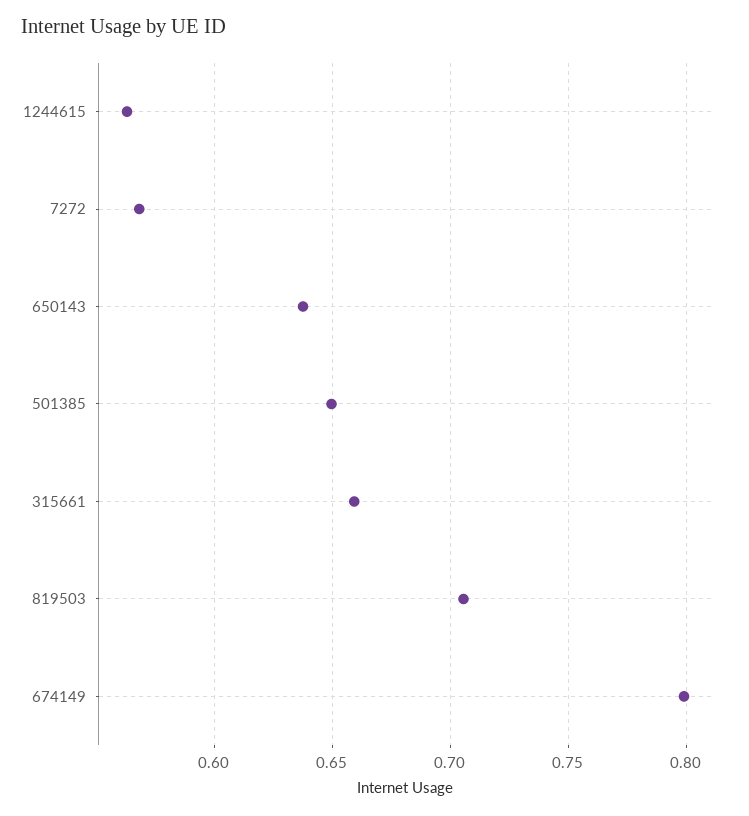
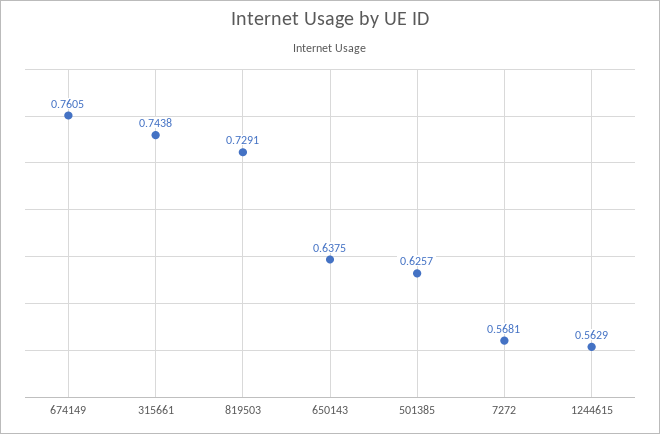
501385: 0.65 -> 0.6257
315661: 0.66 -> 0.7438
819503: 0.705 -> 0.7291
674149: 0.8 -> 0.7605

